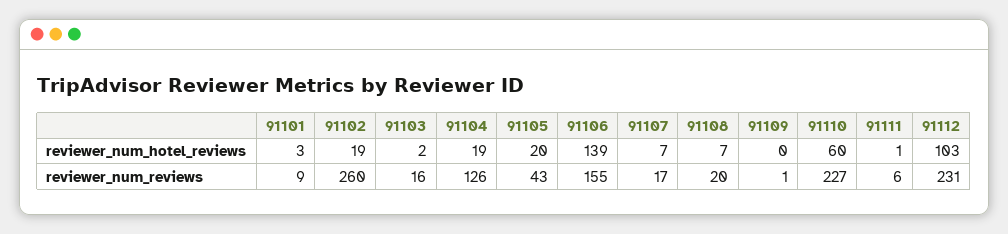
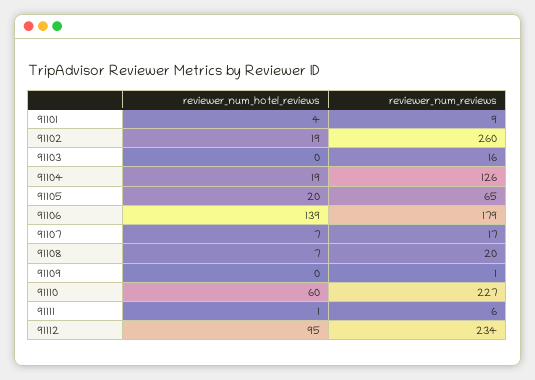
91101, reviewer_num_hotel_reviews: 3 -> 4
91103, reviewer_num_hotel_reviews: 2 -> 0
91112, reviewer_num_hotel_reviews: 103 -> 95
91105, reviewer_num_reviews: 43 -> 65
91106, reviewer_num_reviews: 155 -> 179
91112, reviewer_num_reviews: 231 -> 234

